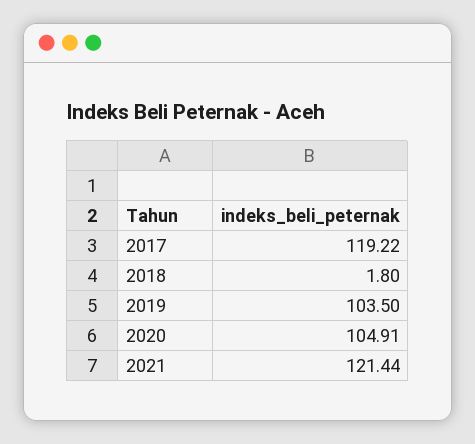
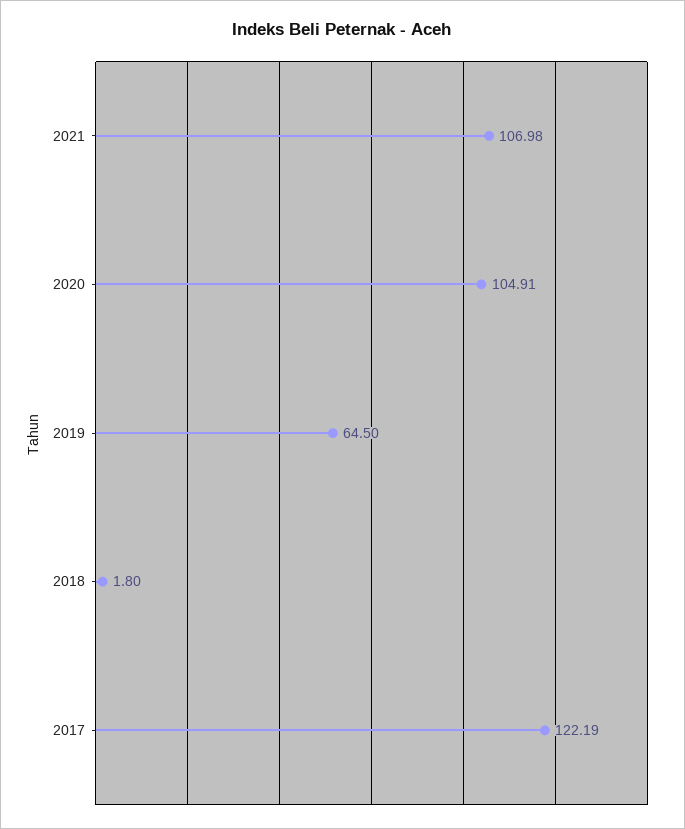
2017: 119.22 -> 122.19
2019: 103.5 -> 64.5
2021: 121.44 -> 106.98

